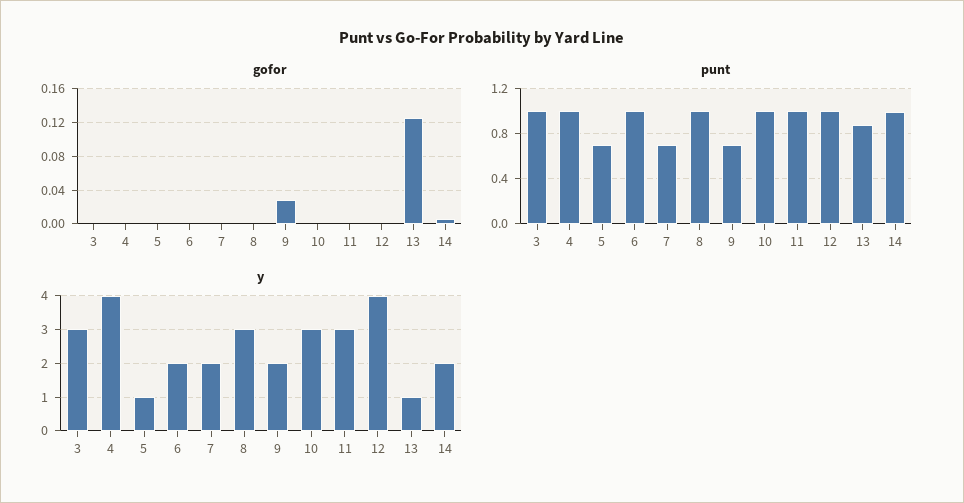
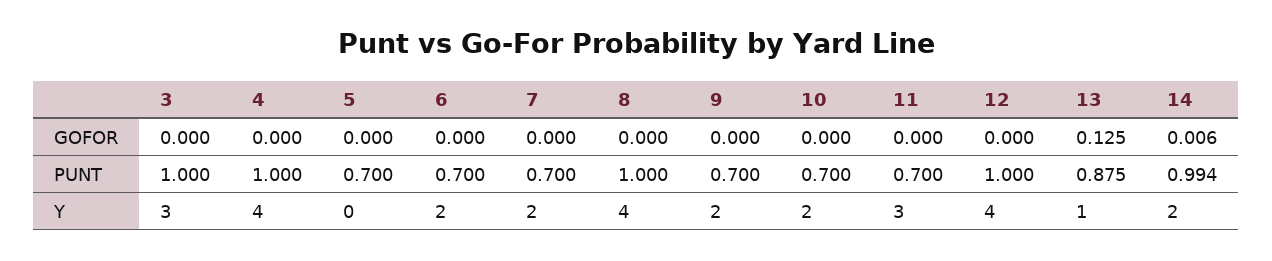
gofor, 9: 0.03 -> 0
punt, 6: 1 -> 0.7
punt, 10: 1 -> 0.7
punt, 11: 1 -> 0.7
y, 5: 1 -> 0
y, 8: 3 -> 4
y, 10: 3 -> 2

